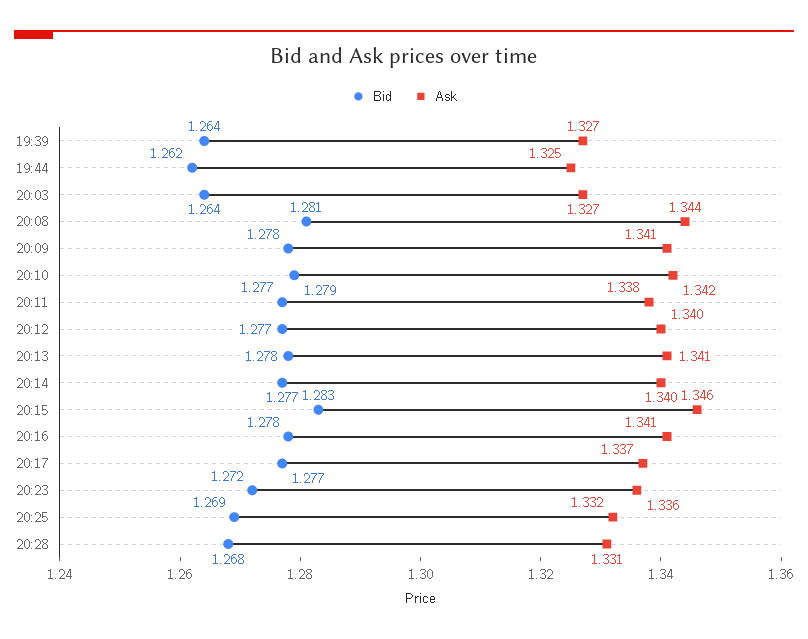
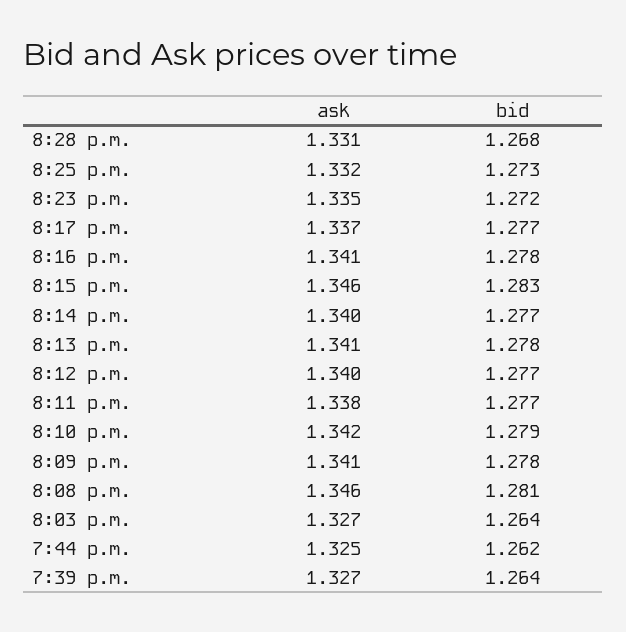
Ask, 20:08: 1.344 -> 1.346
Ask, 20:23: 1.336 -> 1.335
Bid, 20:25: 1.269 -> 1.273

